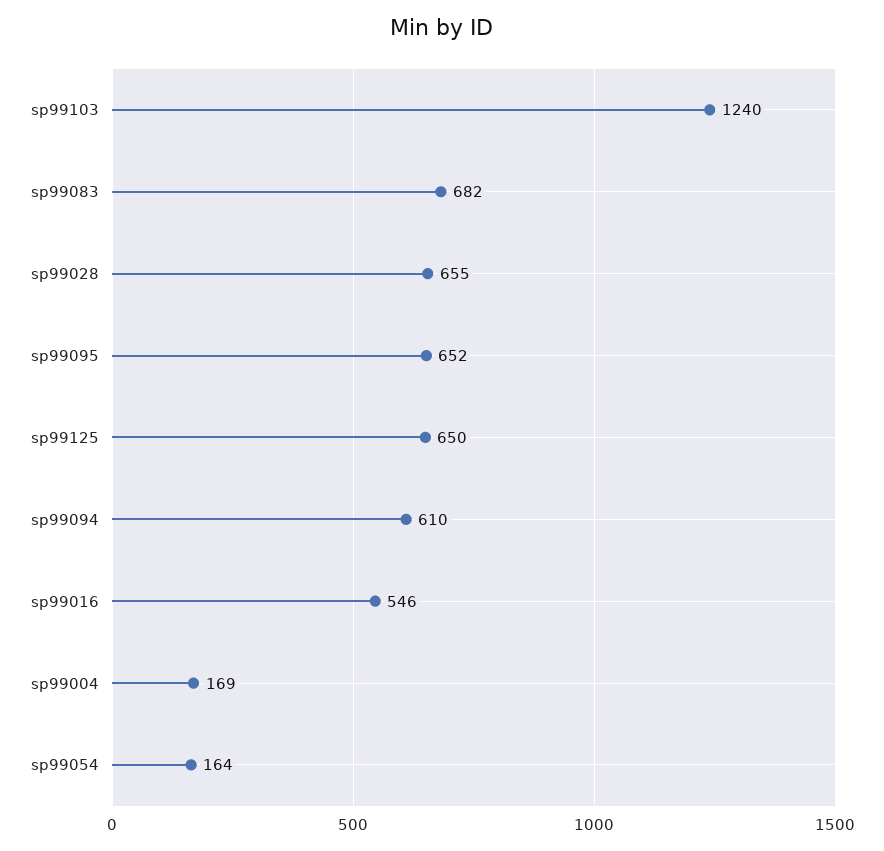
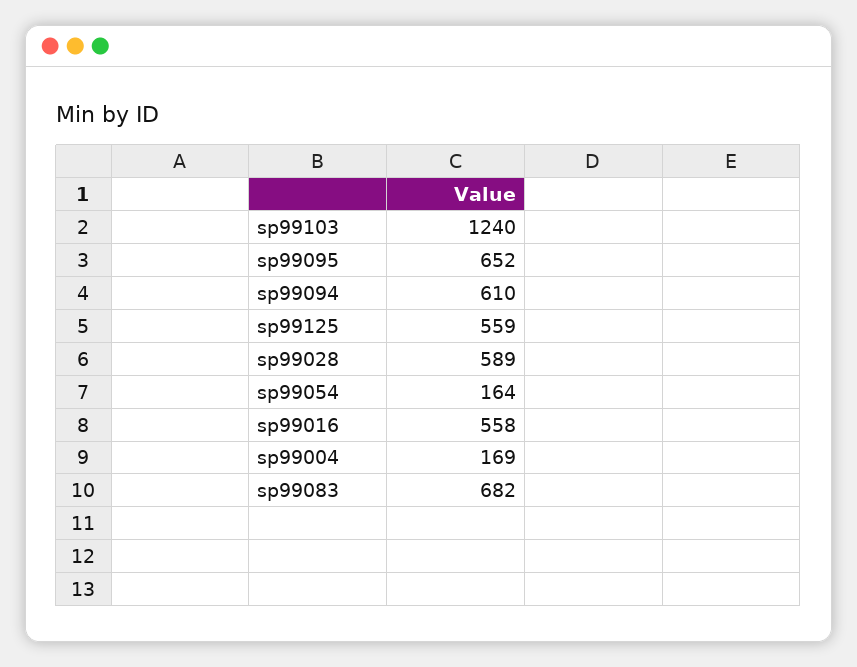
sp99028: 655 -> 589
sp99125: 650 -> 559
sp99016: 546 -> 558

